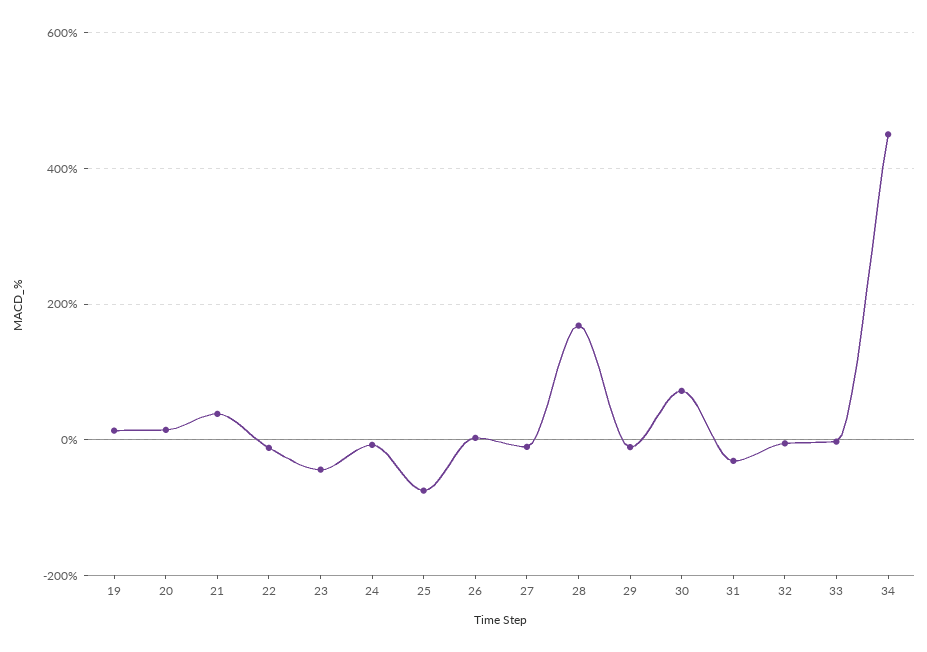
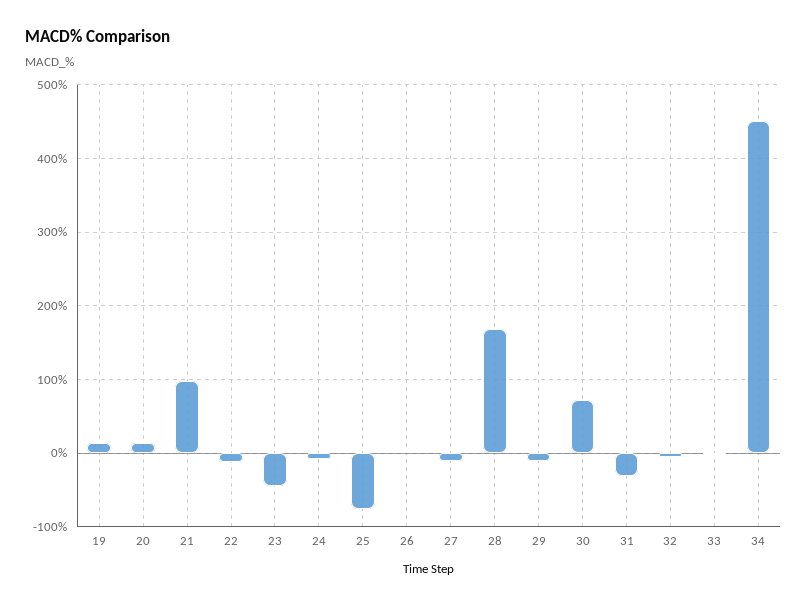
21: 40 -> 100

